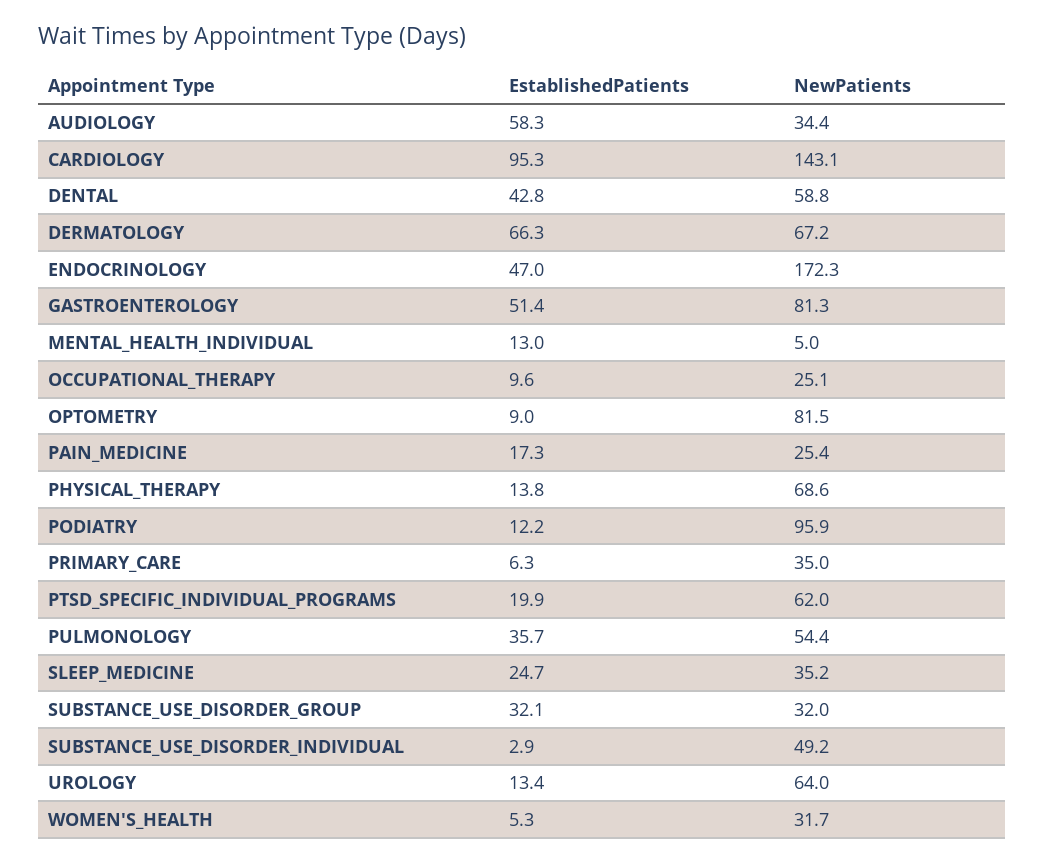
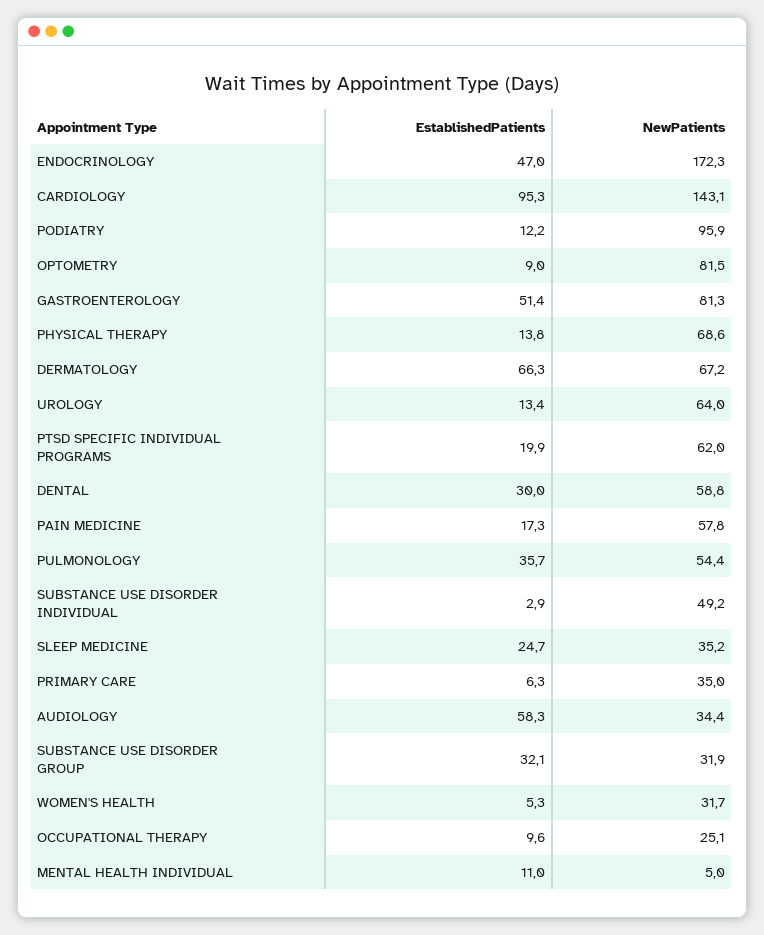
EstablishedPatients, DENTAL: 42.8 -> 30
EstablishedPatients, MENTAL_HEALTH_INDIVIDUAL: 13 -> 11
NewPatients, PAIN_MEDICINE: 25.4 -> 57.8
NewPatients, SUBSTANCE_USE_DISORDER_GROUP: 32 -> 31.9

